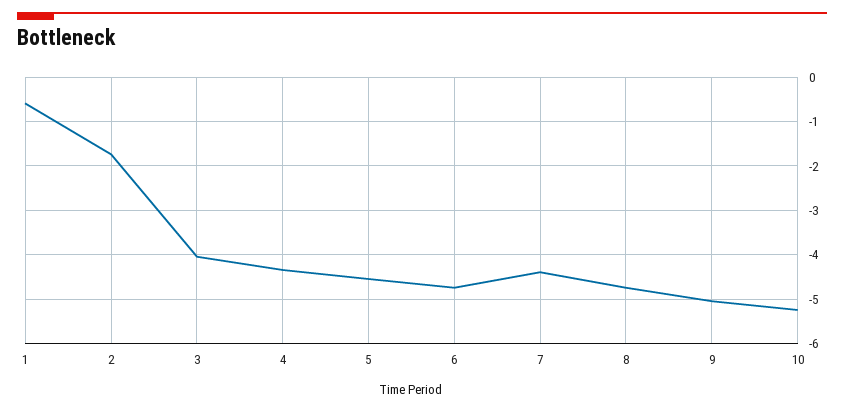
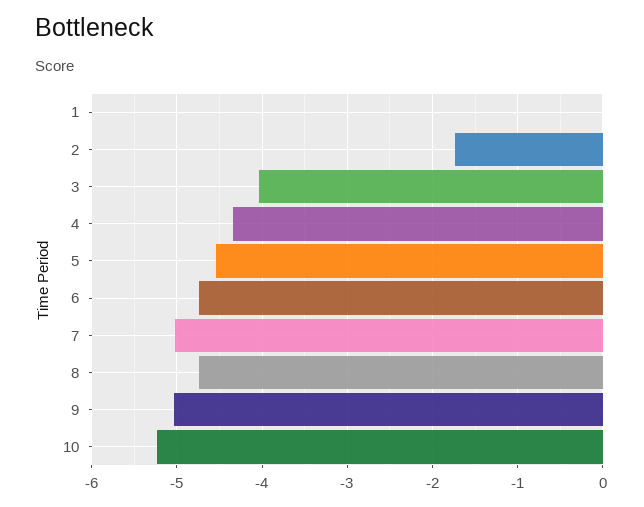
1: -0.6 -> 0
7: -4.4 -> -5

